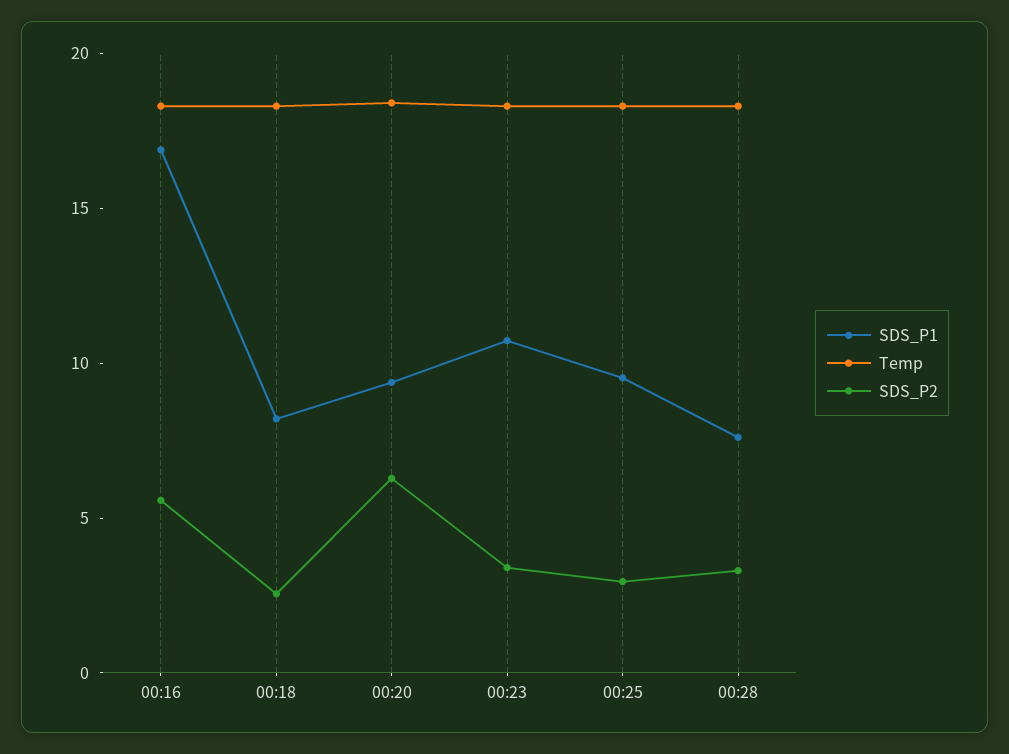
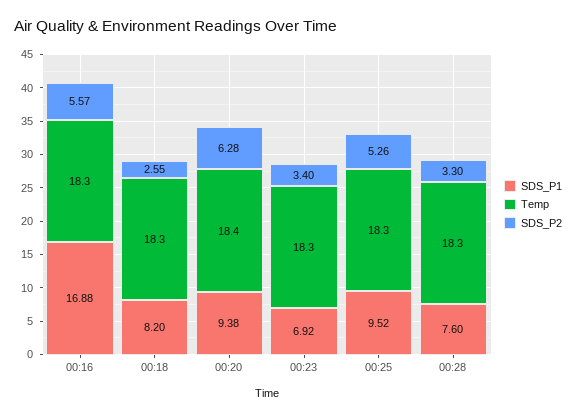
SDS_P1, 00:23: 11 -> 6.92
SDS_P2, 00:25: 3 -> 5.26

